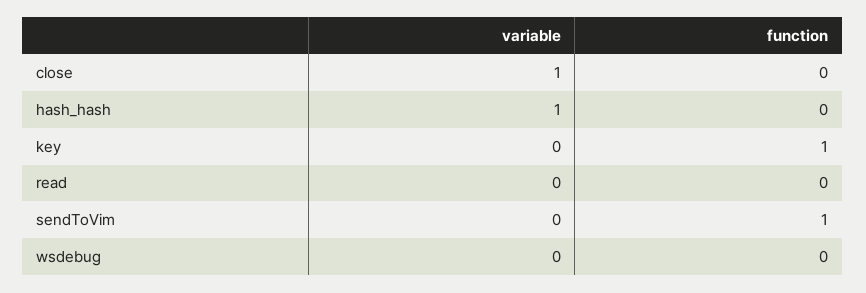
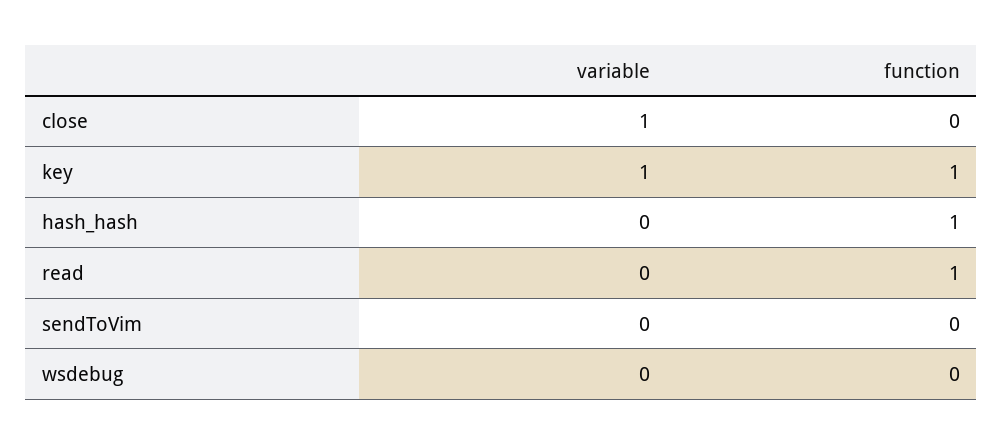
variable, hash_hash: 1 -> 0
function, hash_hash: 0 -> 1
variable, key: 0 -> 1
function, read: 0 -> 1
function, sendToVim: 1 -> 0

